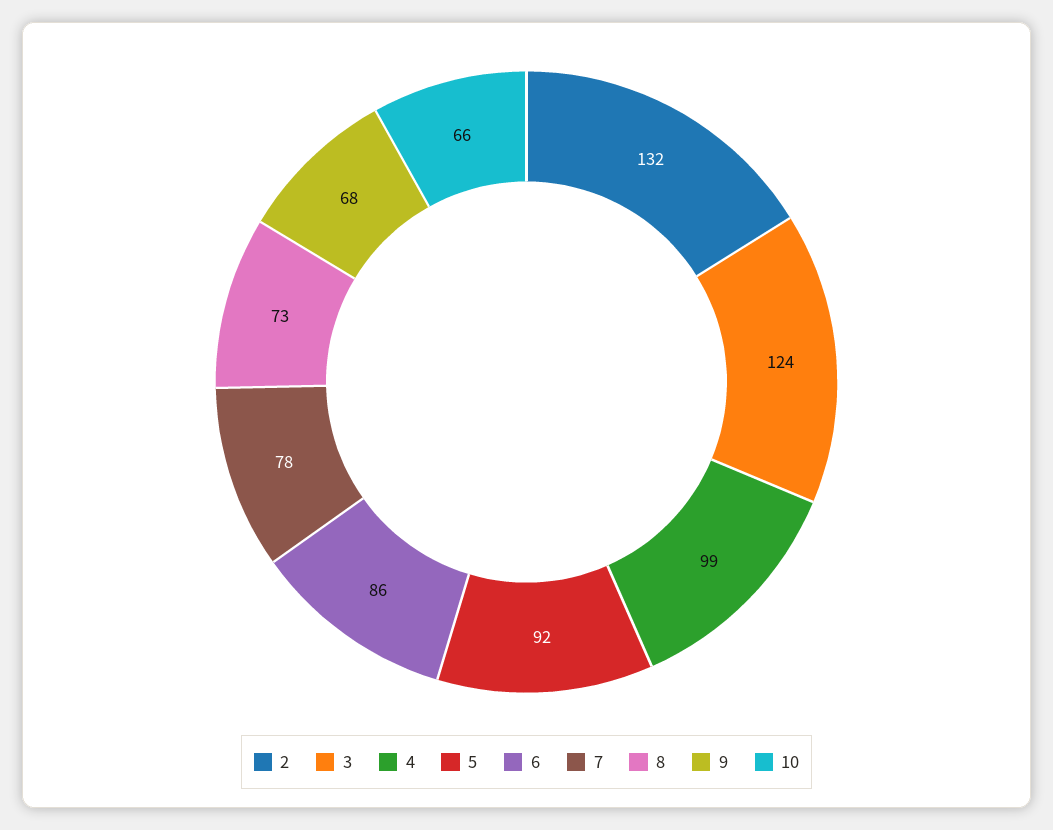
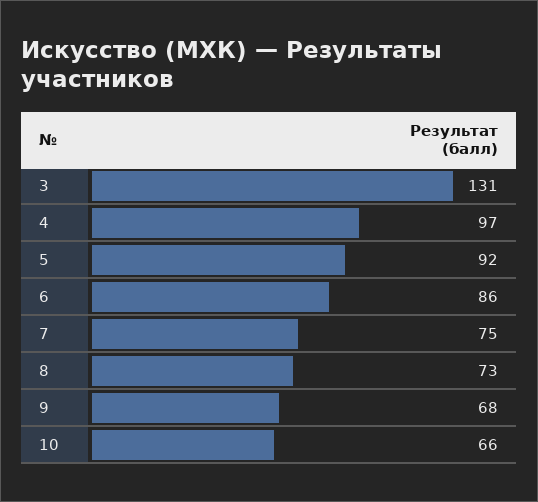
2: 132 -> none
3: 124 -> 131
4: 99 -> 97
7: 78 -> 75

